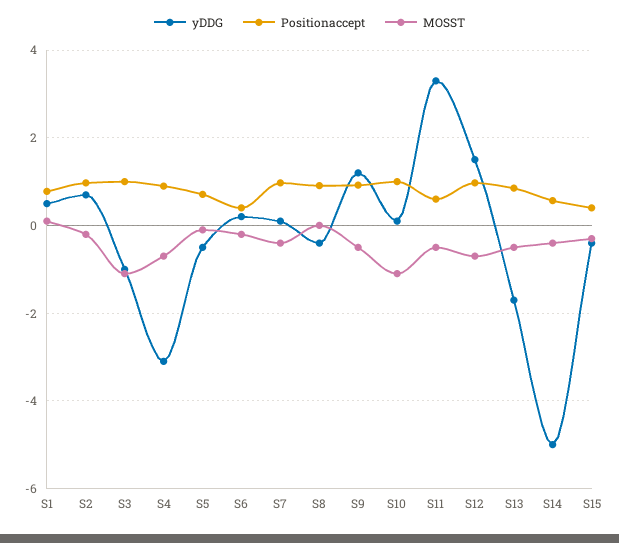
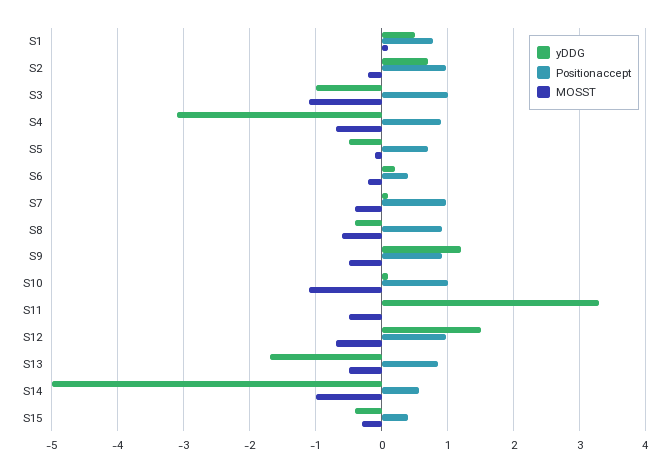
MOSST, S8: 0 -> -0.6
Positionaccept, S11: 0.6 -> 0
MOSST, S14: -0.4 -> -1

